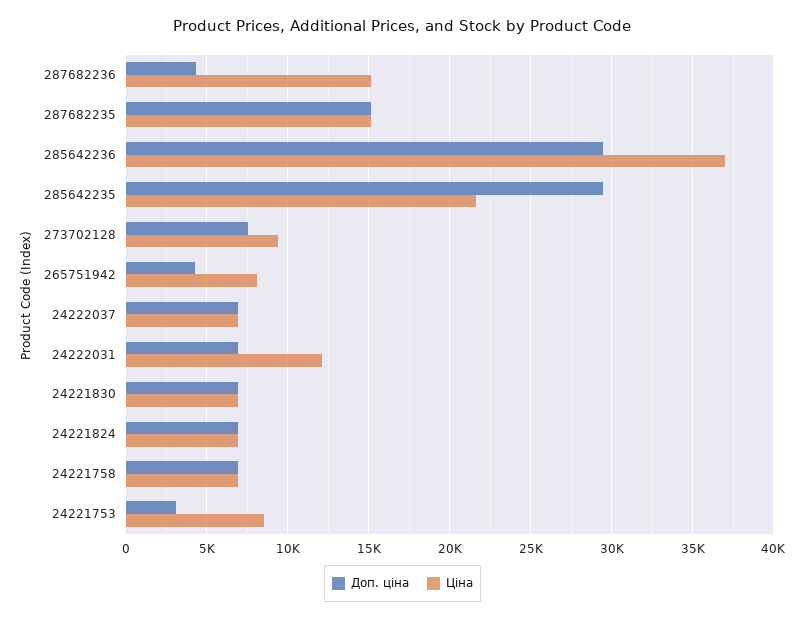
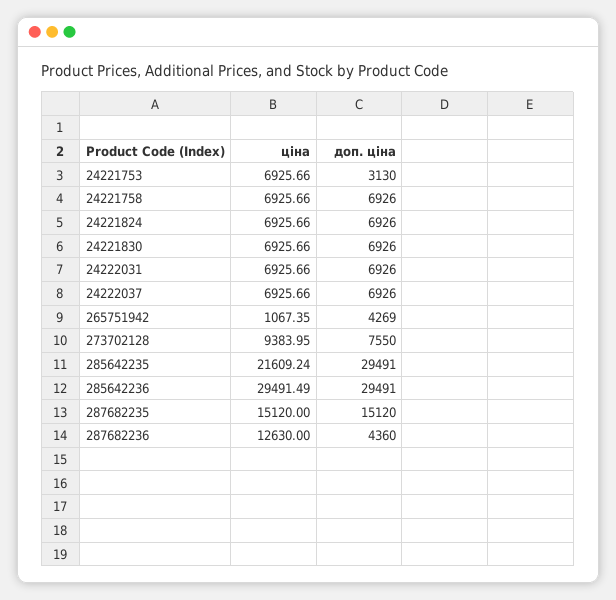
Ціна, 287682236: 15000 -> 12630
Ціна, 285642236: 37000 -> 29491.49
Ціна, 265751942: 8000 -> 1067.35
Ціна, 24222031: 12000 -> 6925.66
Ціна, 24221753: 8500 -> 6925.66

